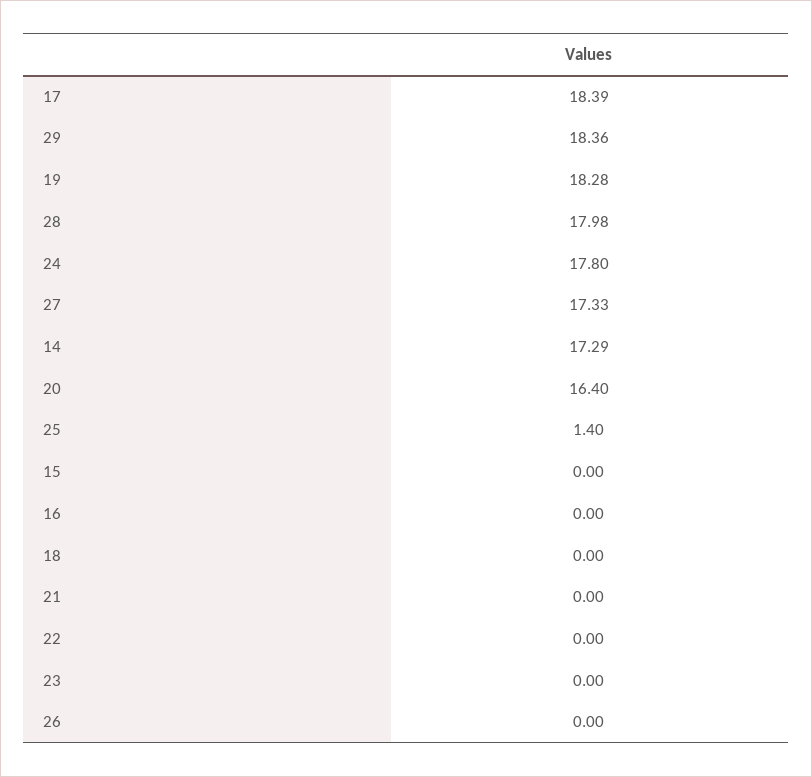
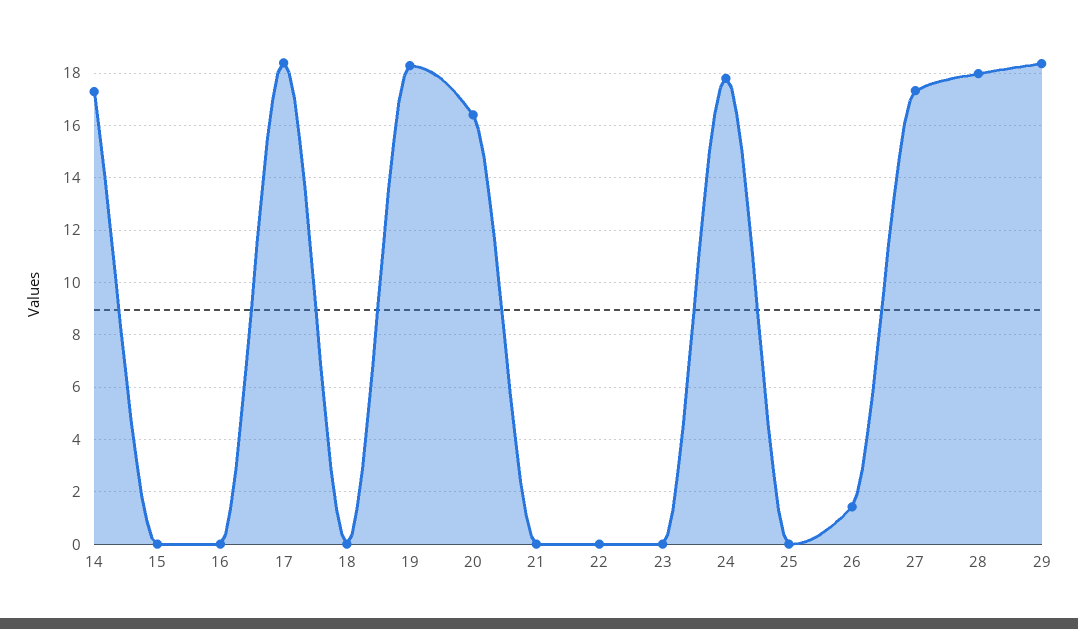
25: 1.4 -> 0
26: 0 -> 1.5

